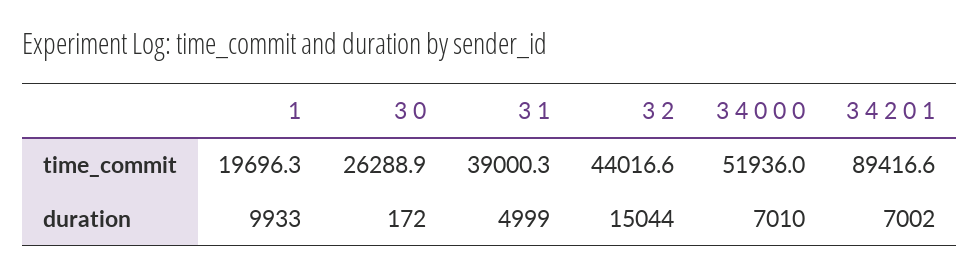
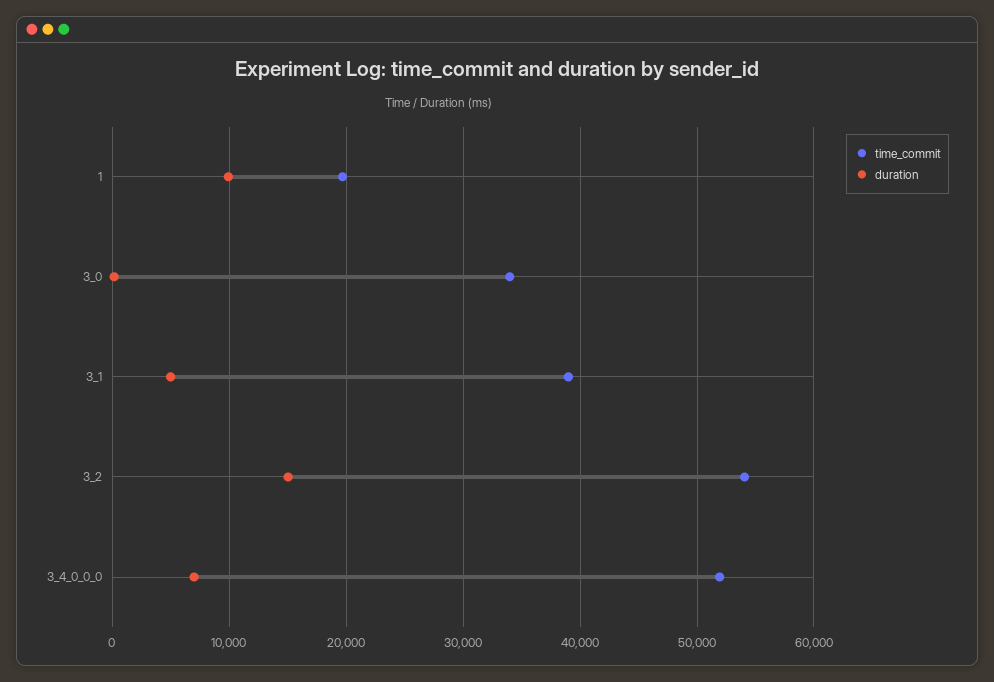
time_commit, 3 0: 26288.9 -> 34000
time_commit, 3 2: 44016.6 -> 54000
time_commit, 3 4 2 0 1: 89416.6 -> none
duration, 3 4 2 0 1: 7002 -> none

